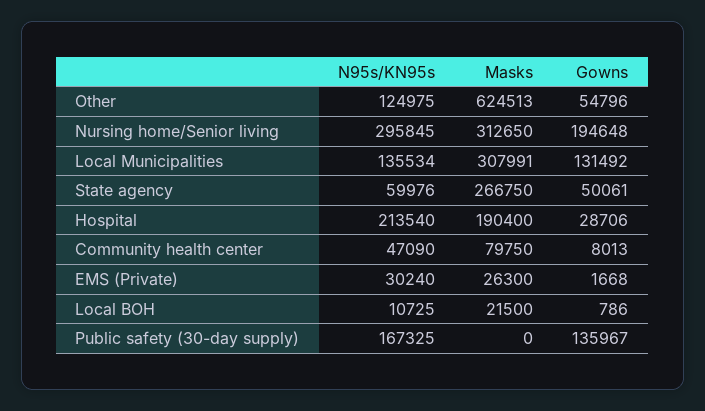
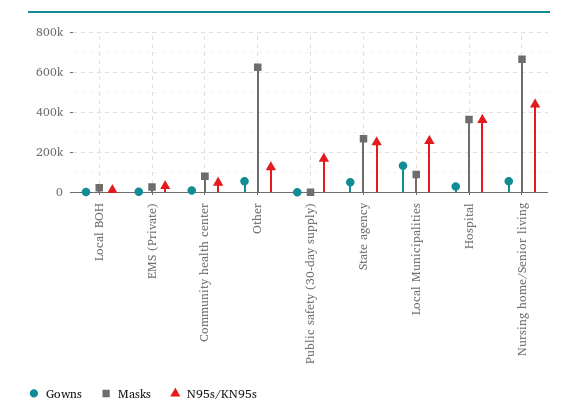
N95s/KN95s, Nursing home/Senior living: 295845 -> 450000
Masks, Nursing home/Senior living: 312650 -> 650000
Gowns, Nursing home/Senior living: 194648 -> 50000
N95s/KN95s, Local Municipalities: 135534 -> 250000
Masks, Local Municipalities: 307991 -> 100000
N95s/KN95s, State agency: 59976 -> 250000
N95s/KN95s, Hospital: 213540 -> 350000
Masks, Hospital: 190400 -> 350000
Gowns, Public safety (30-day supply): 135967 -> 0

